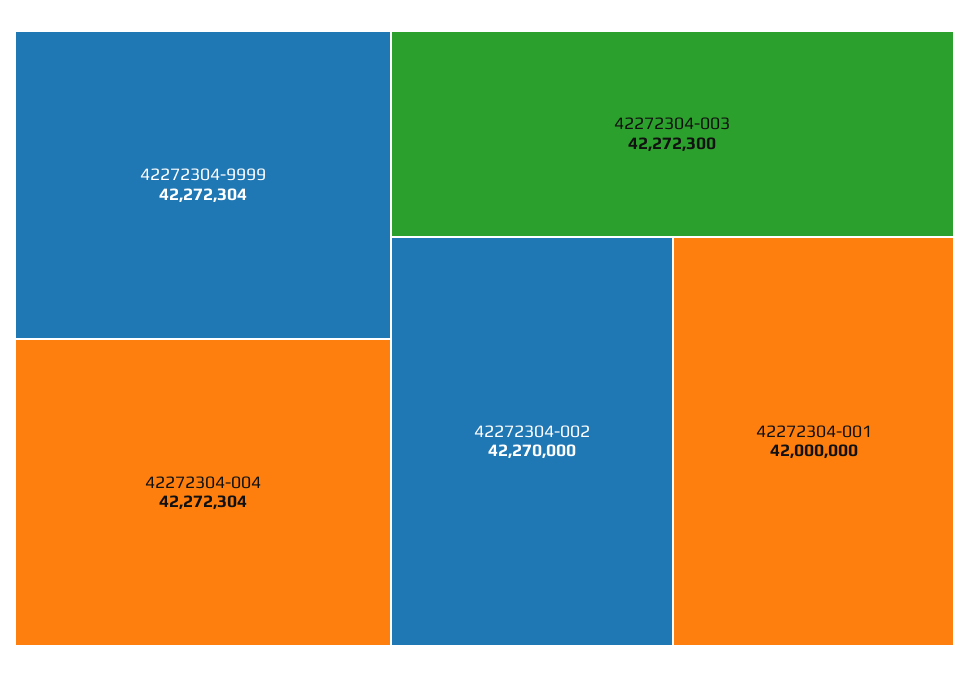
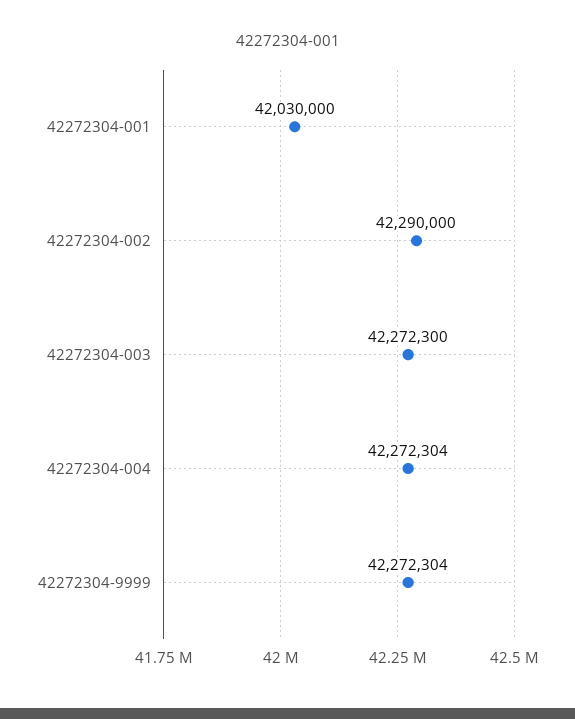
42272304-002: 42270000 -> 42290000
42272304-001: 42000000 -> 42030000

